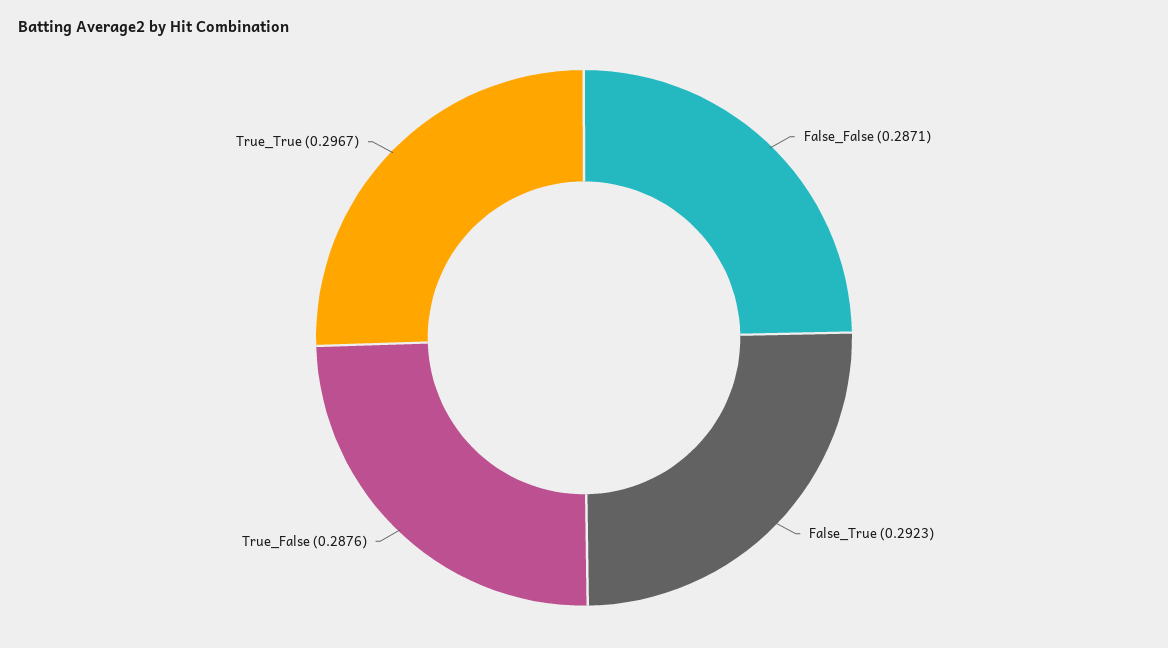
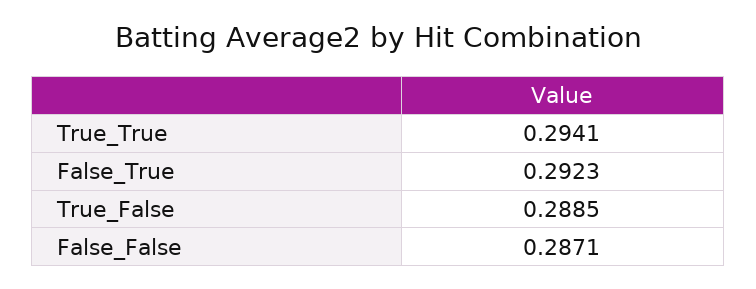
True_False: 0.2876 -> 0.2885
True_True: 0.2967 -> 0.2941

